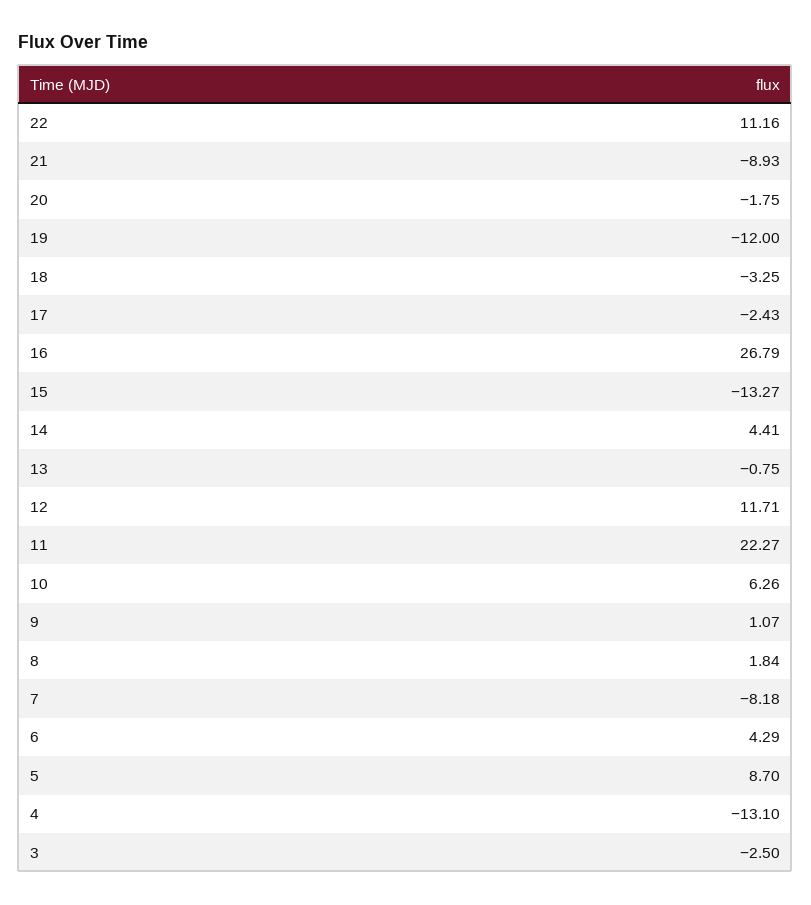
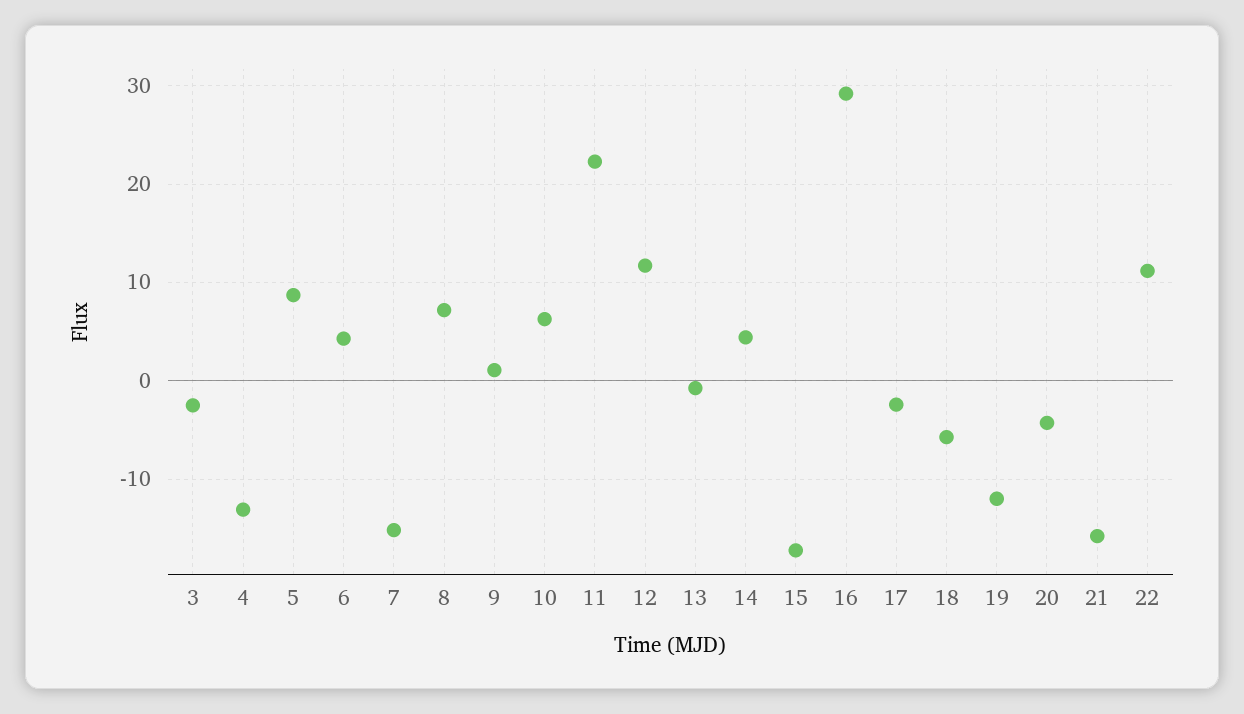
21: -8.93 -> -16
20: -1.75 -> -4
18: -3.25 -> -6
16: 26.79 -> 29
15: -13.27 -> -17
8: 1.84 -> 7
7: -8.18 -> -15

